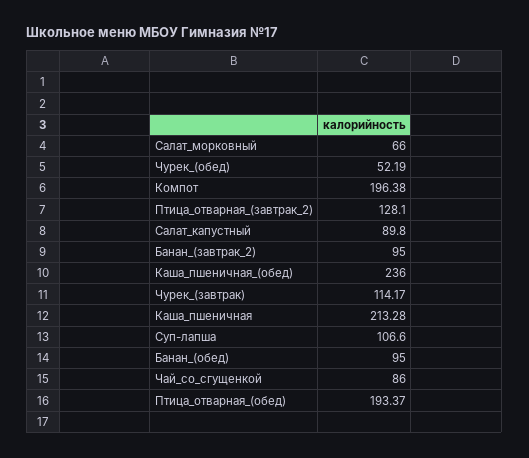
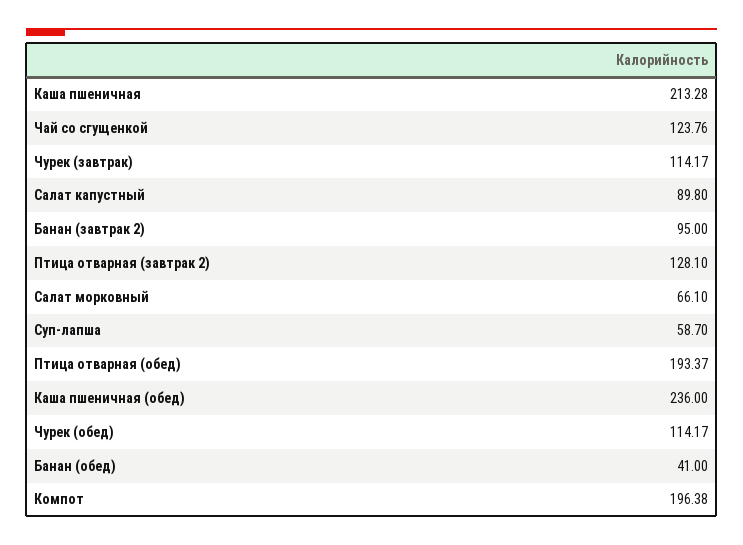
Салат_морковный: 66 -> 66.1
Чурек_(обед): 52.19 -> 114.17
Суп-лапша: 106.6 -> 58.7
Банан_(обед): 95 -> 41
Чай_со_сгущенкой: 86 -> 123.76

